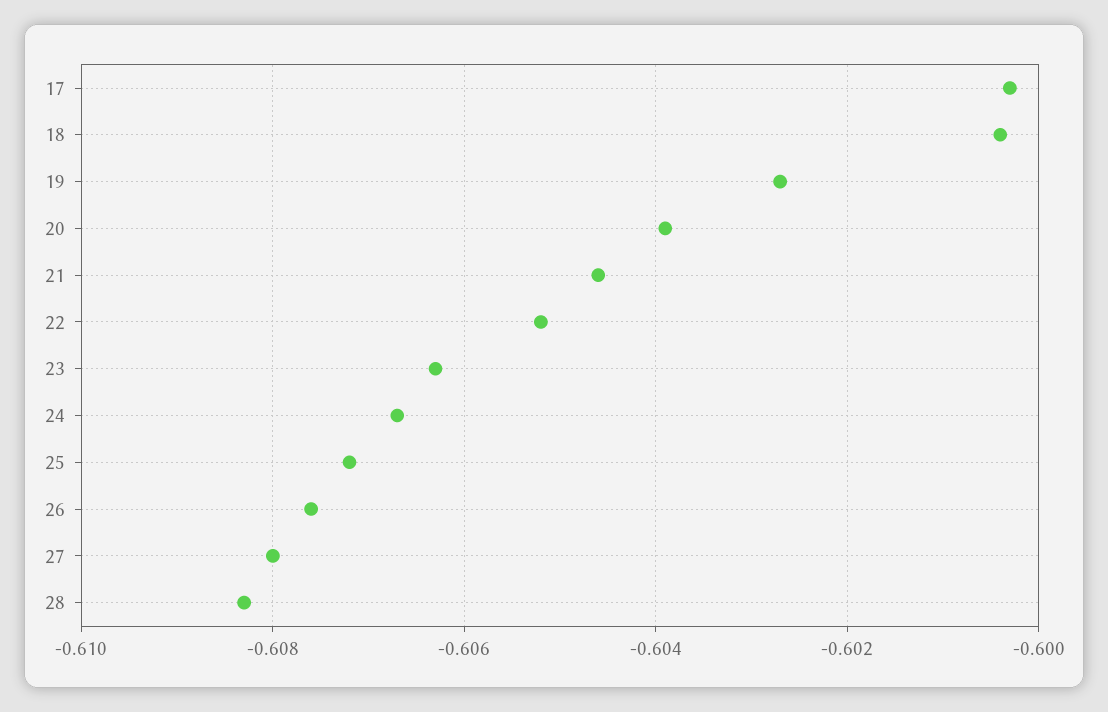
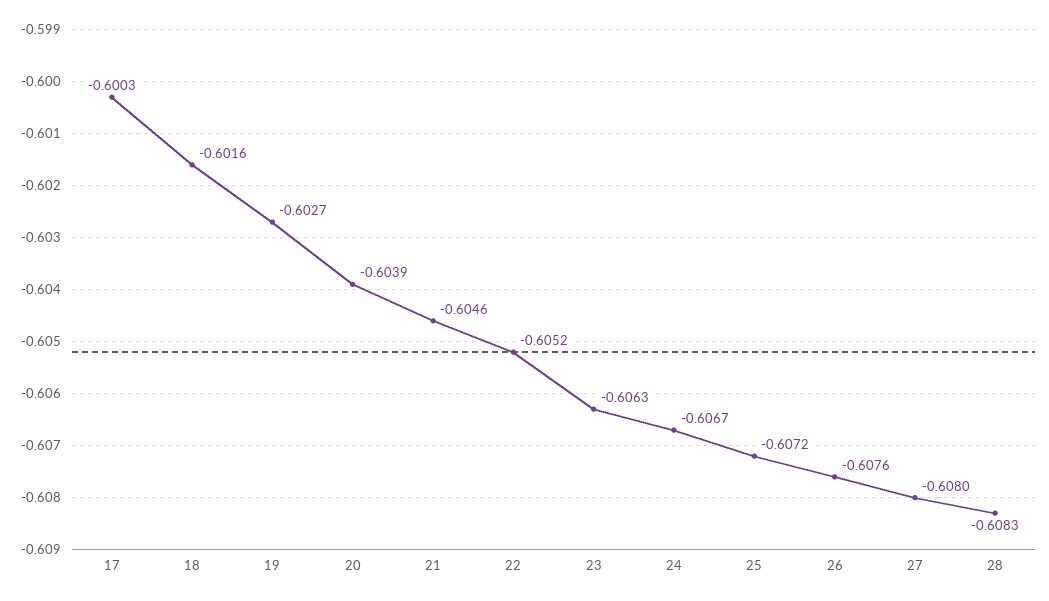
18: -0.6005 -> -0.6016

